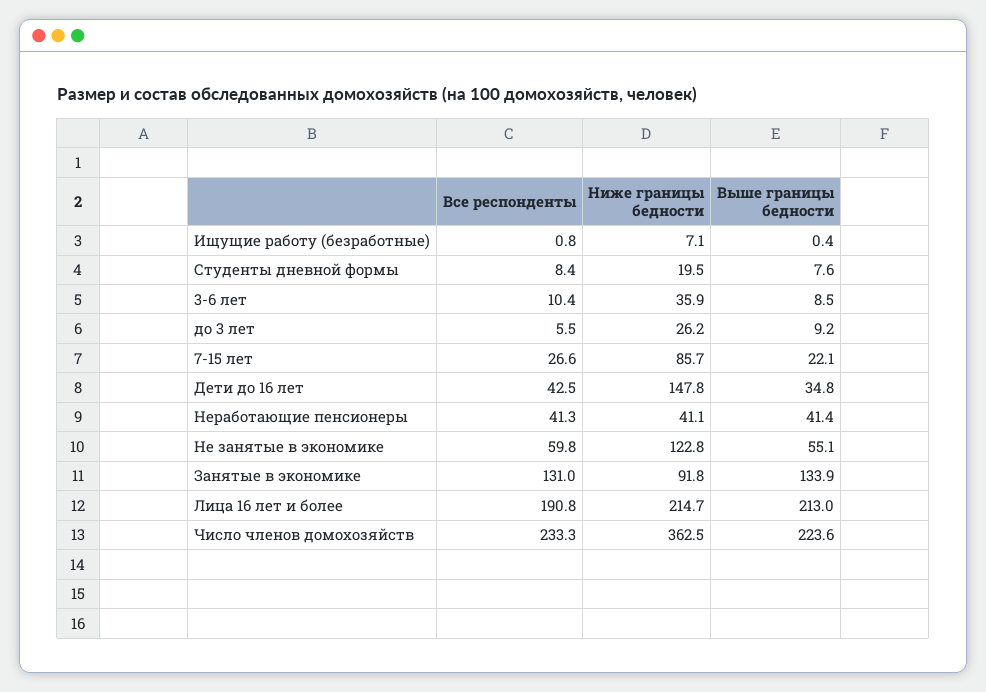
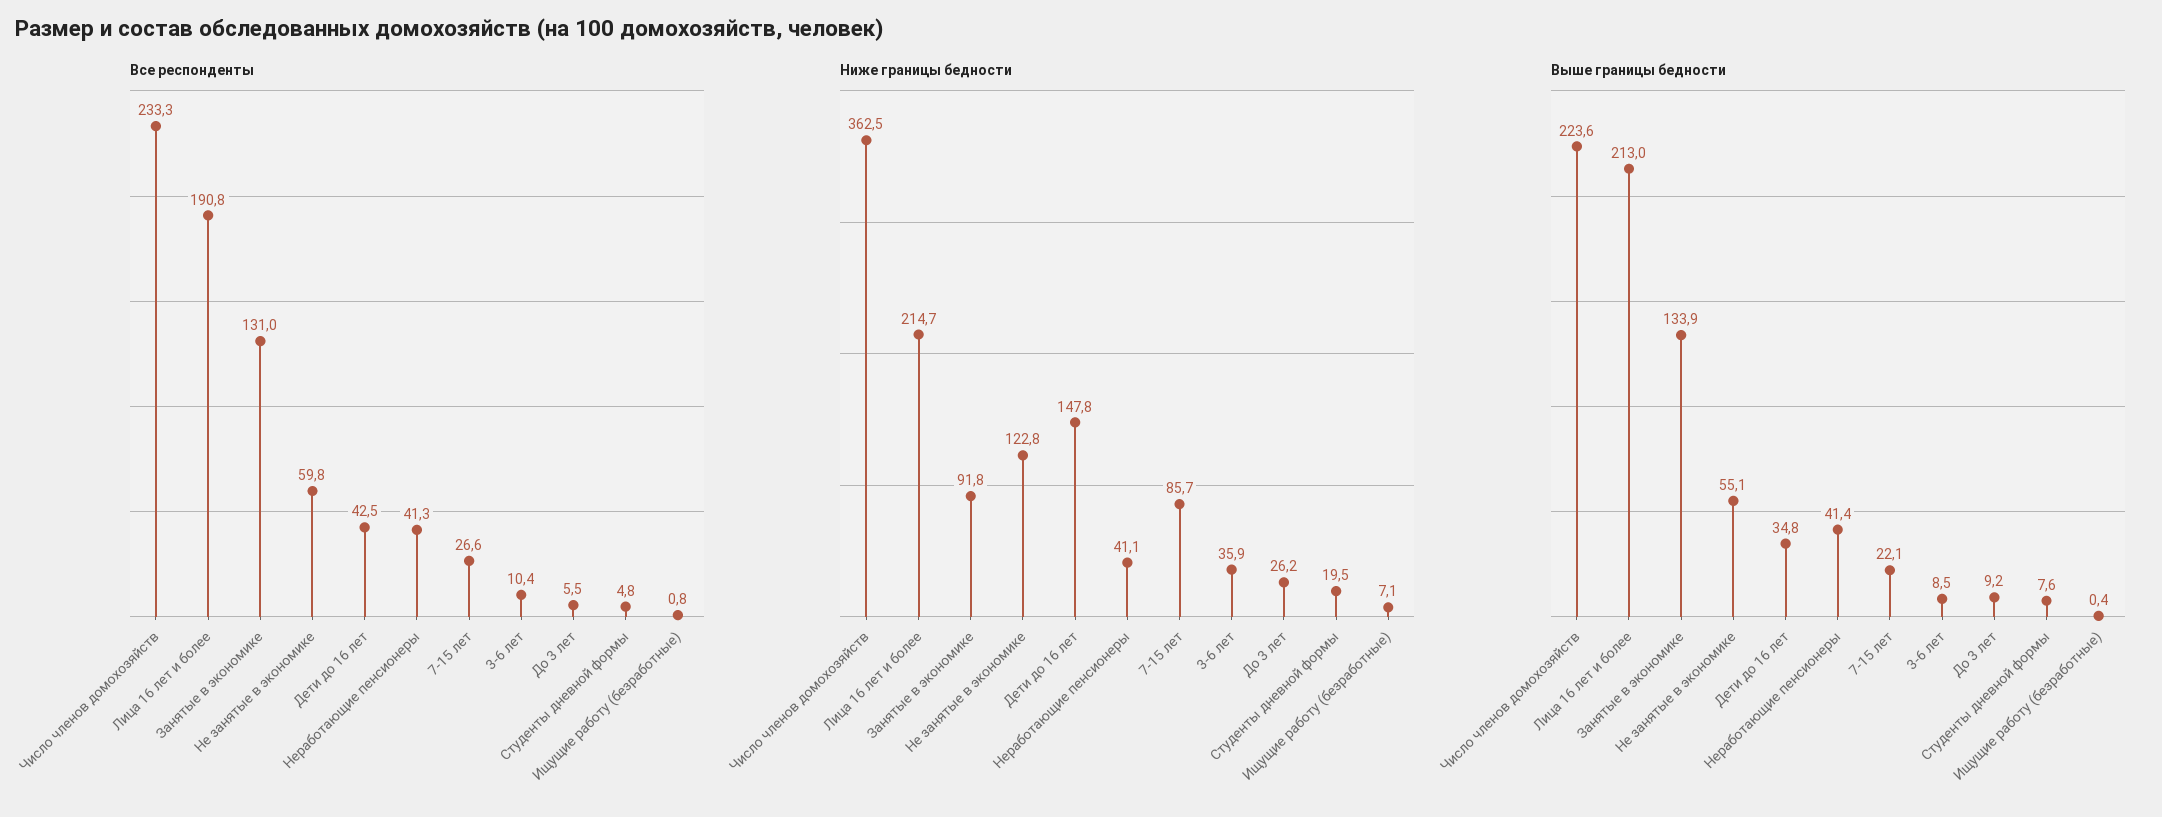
Все респонденты, Студенты дневной формы: 8.4 -> 4.8

